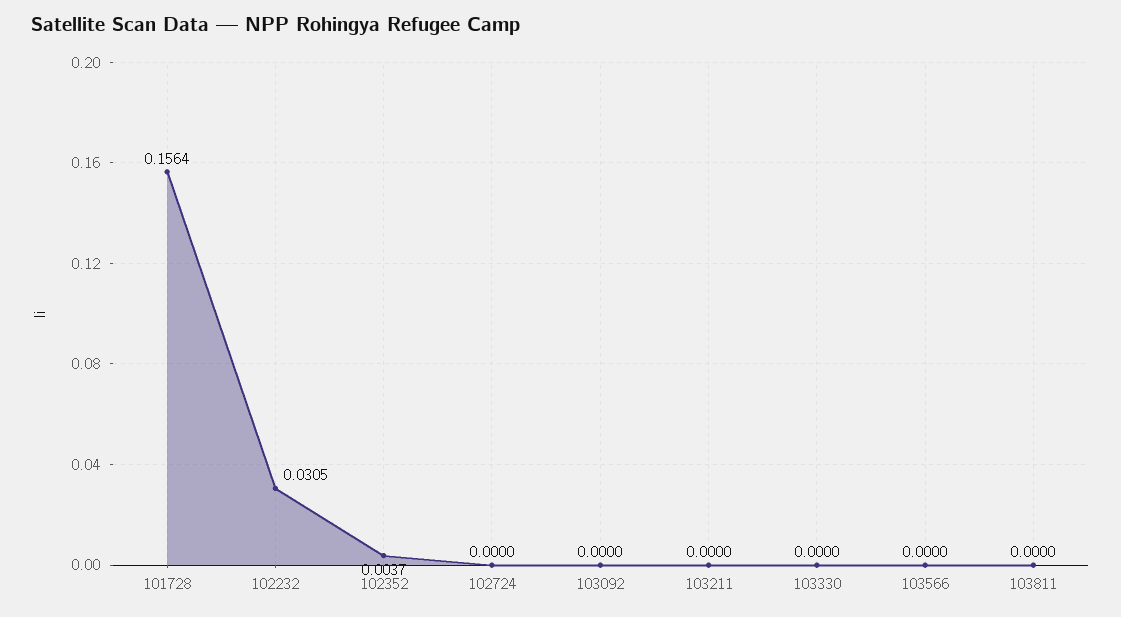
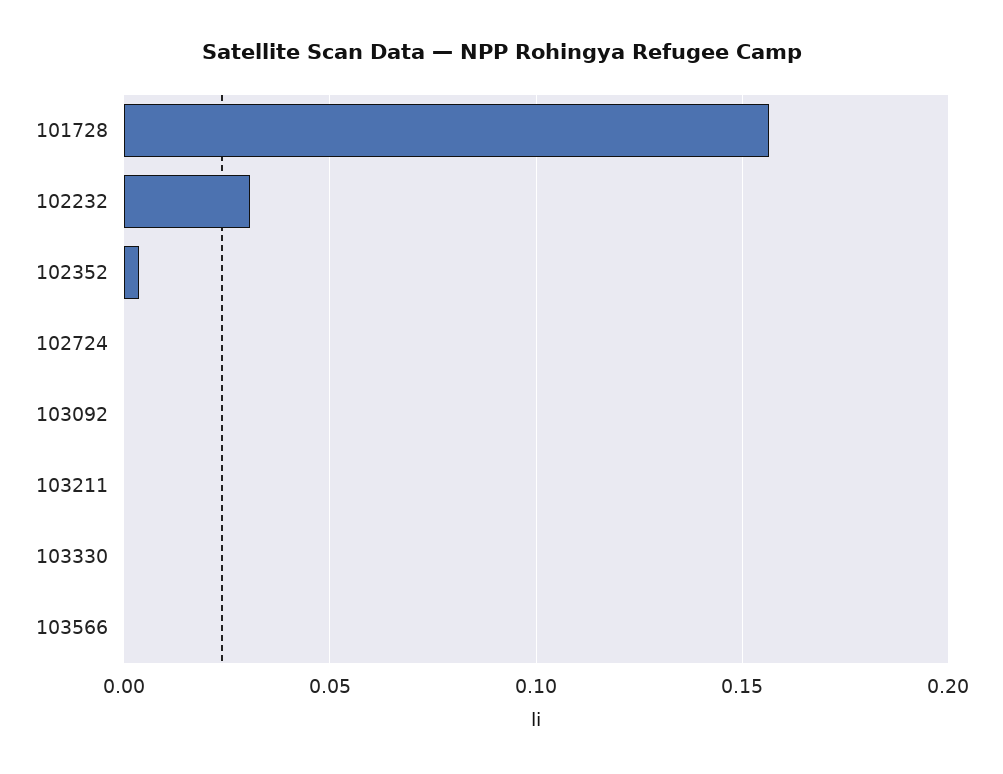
103811: 0 -> none

